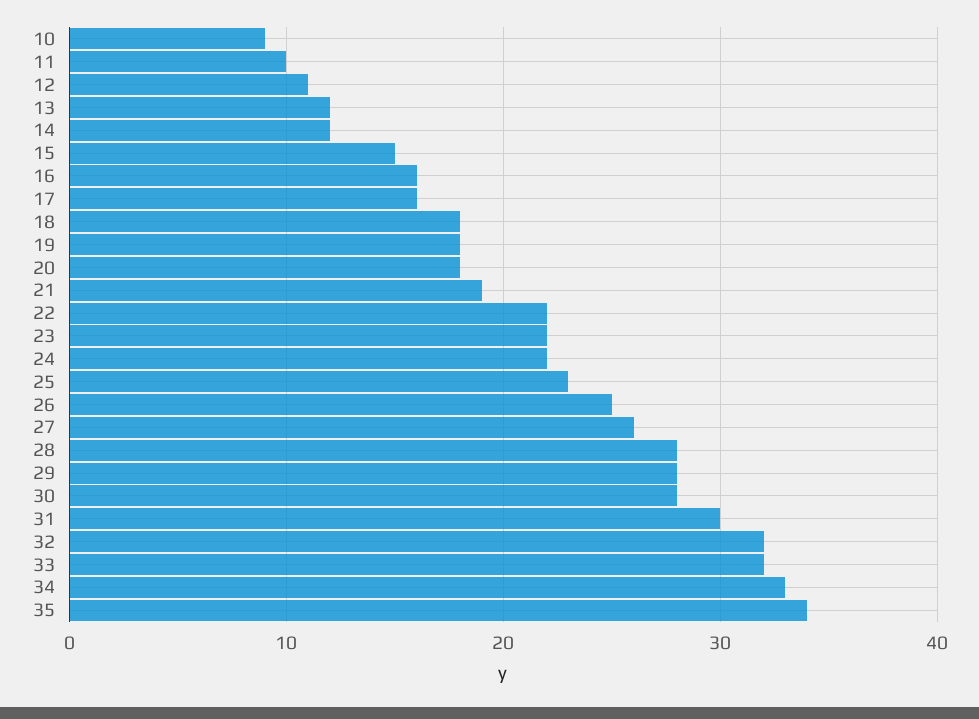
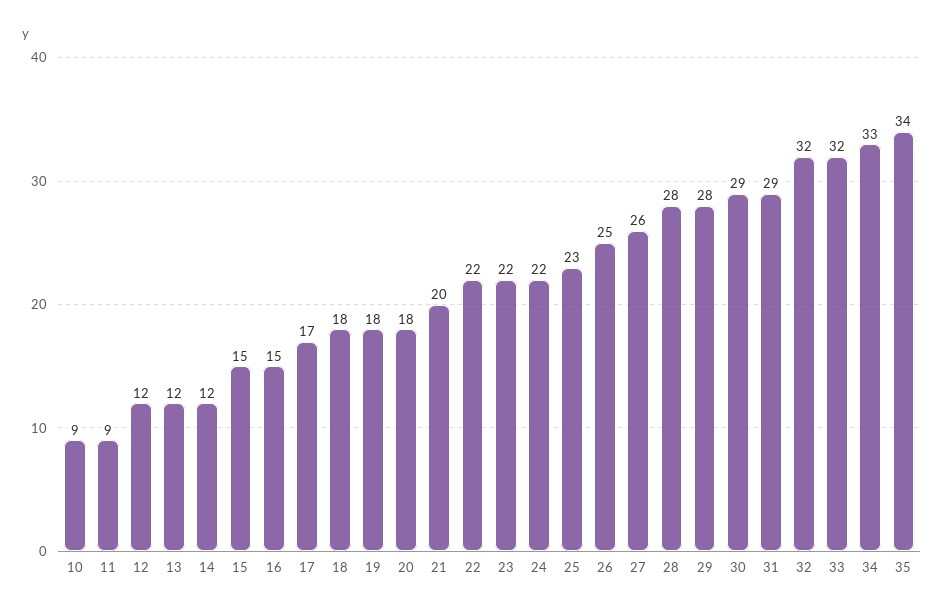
11: 10 -> 9
12: 11 -> 12
16: 16 -> 15
17: 16 -> 17
21: 19 -> 20
30: 28 -> 29
31: 30 -> 29

